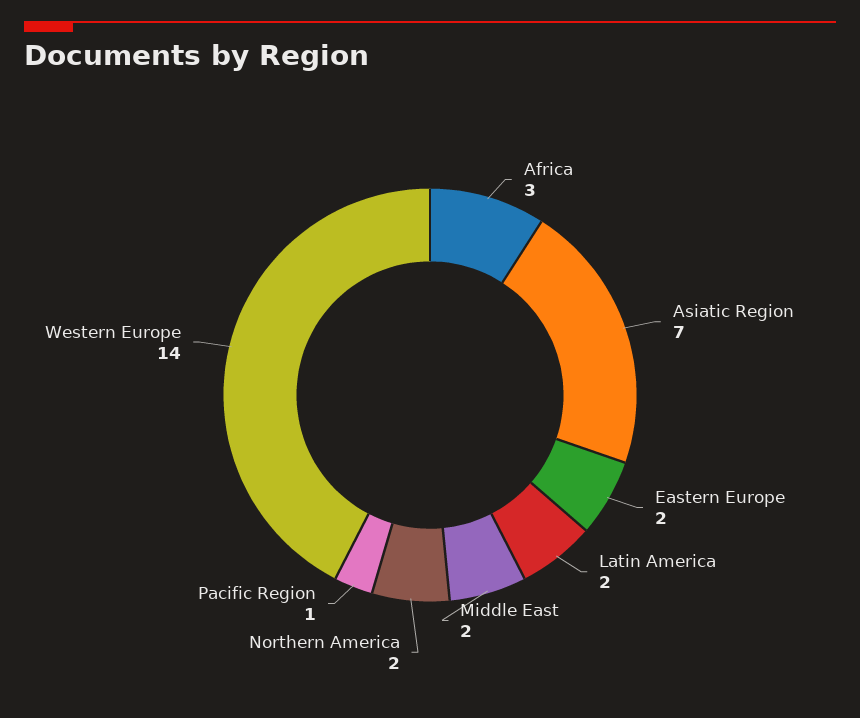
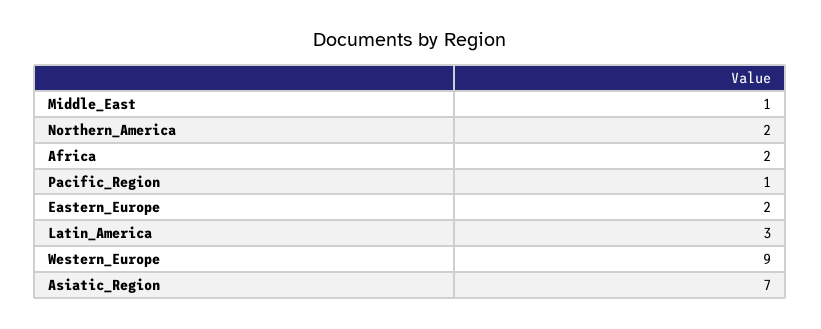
Africa: 3 -> 2
Latin America: 2 -> 3
Middle East: 2 -> 1
Western Europe: 14 -> 9

